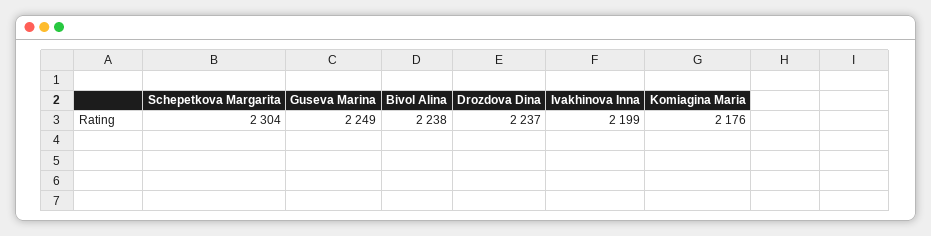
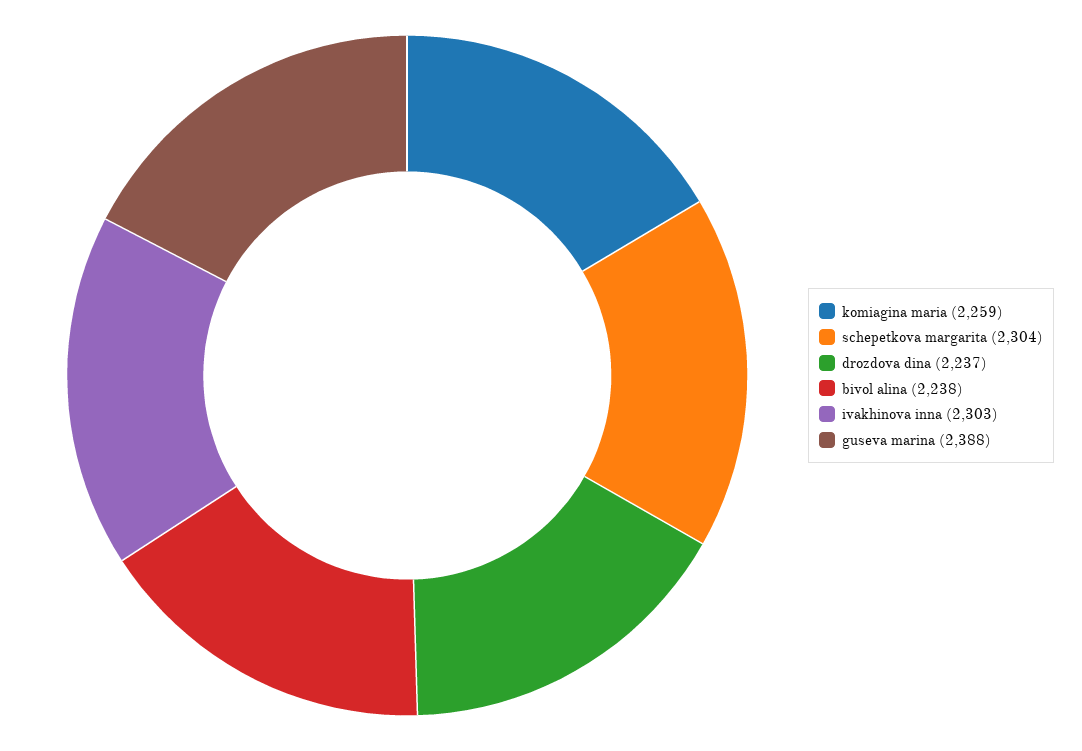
Guseva Marina: 2249 -> 2388
Ivakhinova Inna: 2199 -> 2303
Komiagina Maria: 2176 -> 2259

